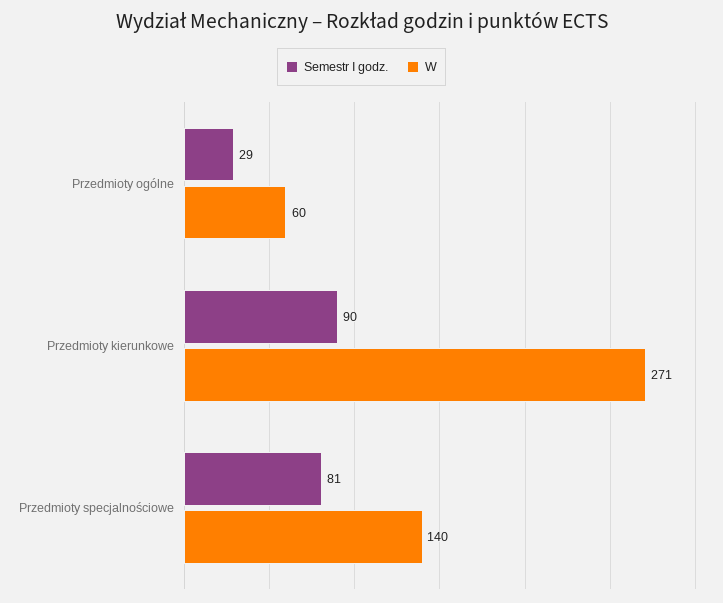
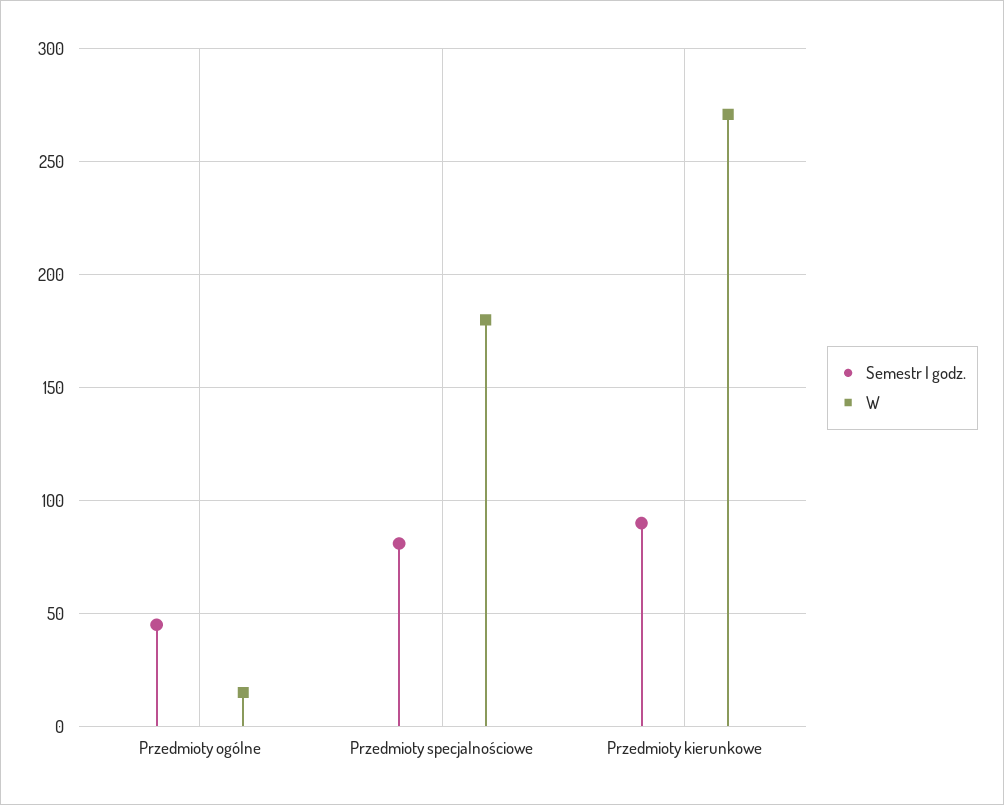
Semestr I godz., Przedmioty ogólne: 29 -> 45
W, Przedmioty ogólne: 60 -> 15
W, Przedmioty specjalnościowe: 140 -> 180

